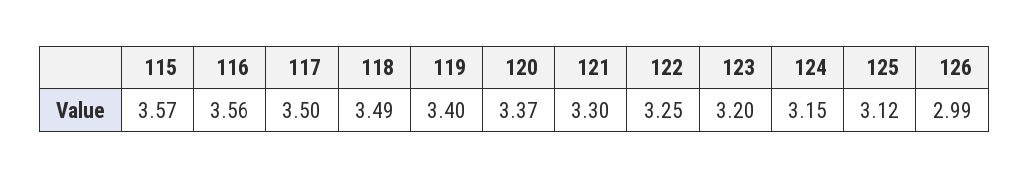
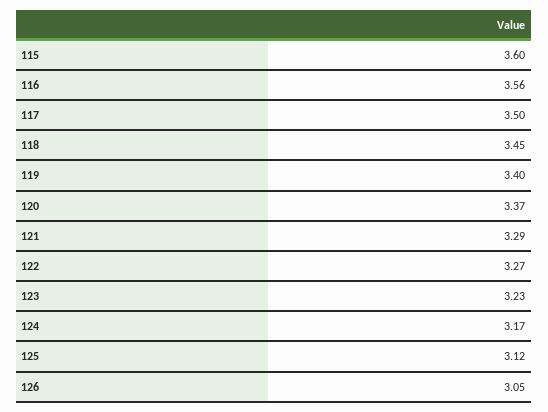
115: 3.57 -> 3.6
118: 3.49 -> 3.45
121: 3.3 -> 3.29
122: 3.25 -> 3.27
123: 3.2 -> 3.23
124: 3.15 -> 3.17
126: 2.99 -> 3.05

